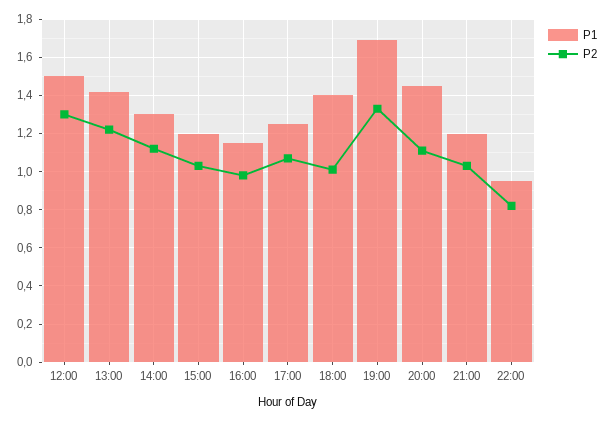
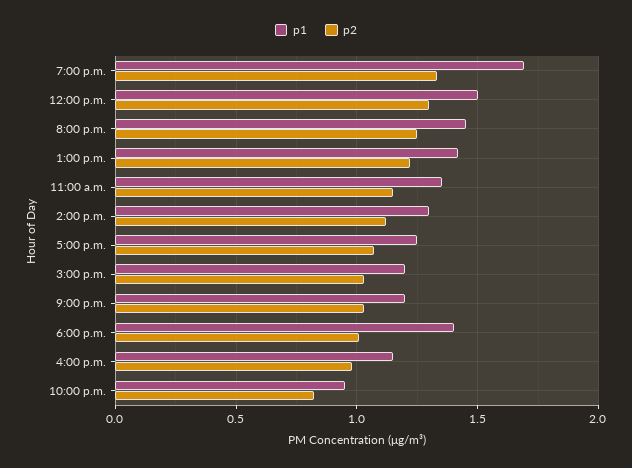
P2, 20:00: 1.1 -> 1.25
P1, 11:00 a.m.: none -> 1.35
P2, 11:00 a.m.: none -> 1.15

